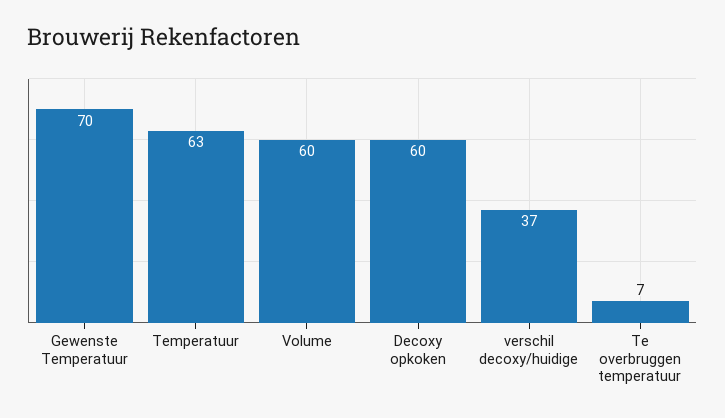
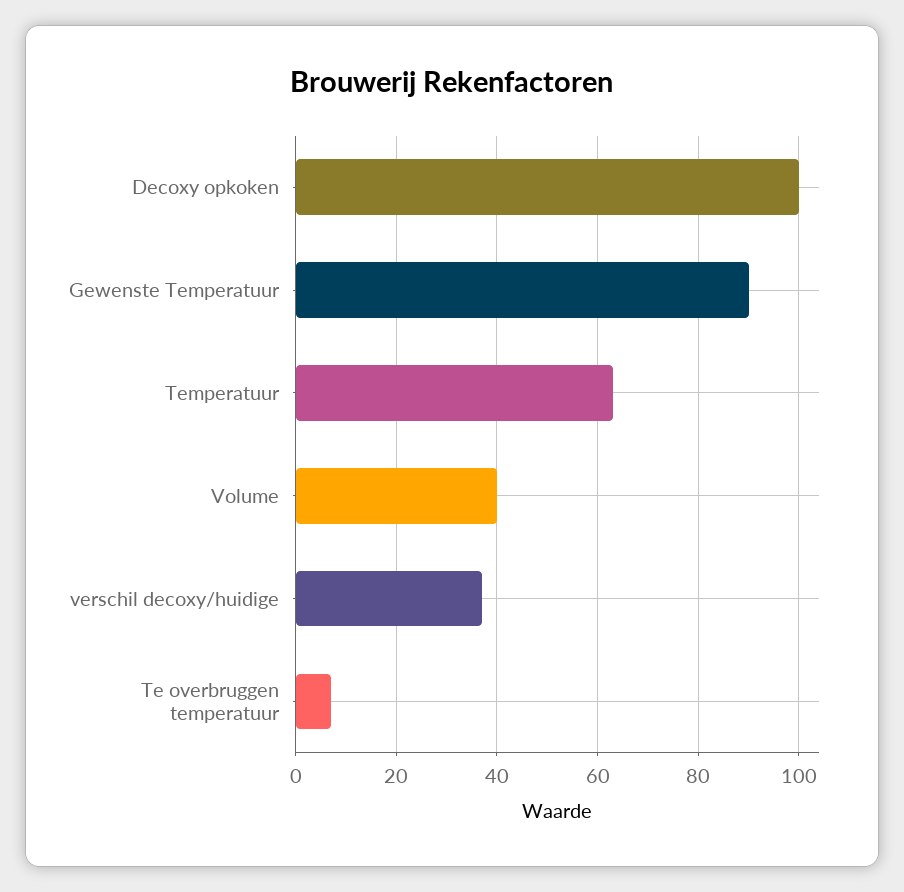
Gewenste Temperatuur: 70 -> 90
Volume: 60 -> 40
Decoxy opkoken: 60 -> 100

